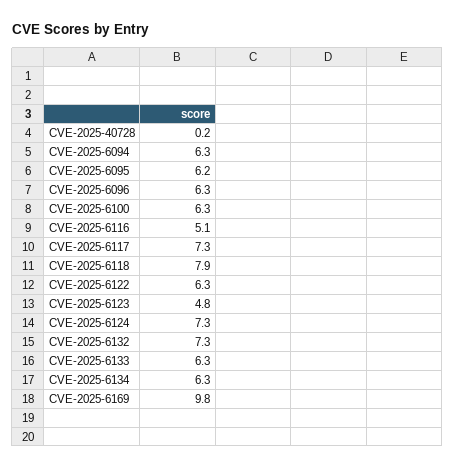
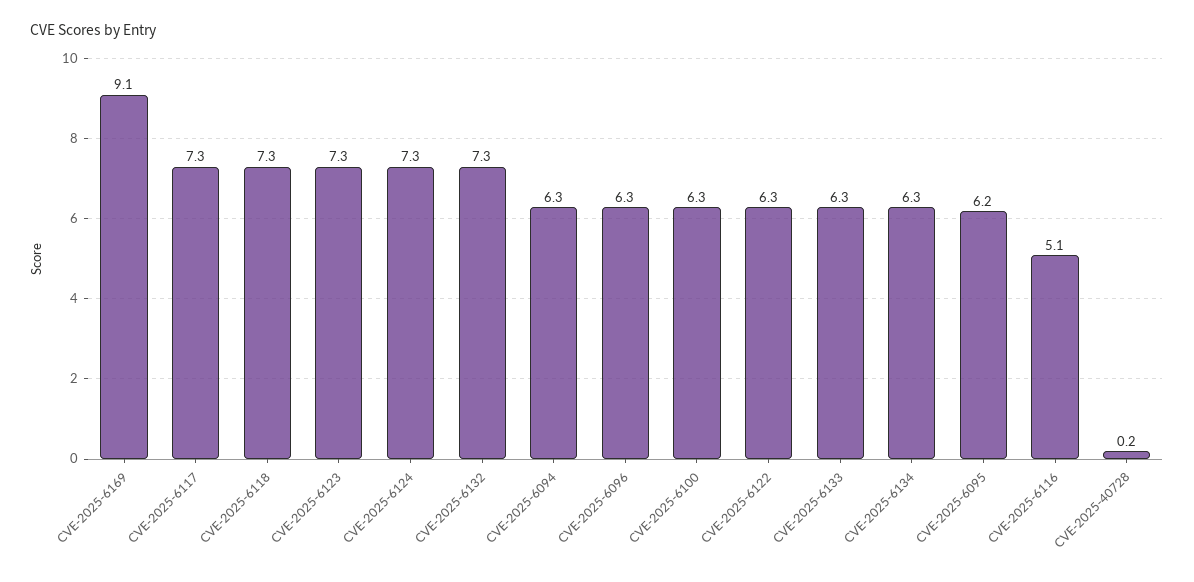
CVE-2025-6118: 7.9 -> 7.3
CVE-2025-6123: 4.8 -> 7.3
CVE-2025-6169: 9.8 -> 9.1

